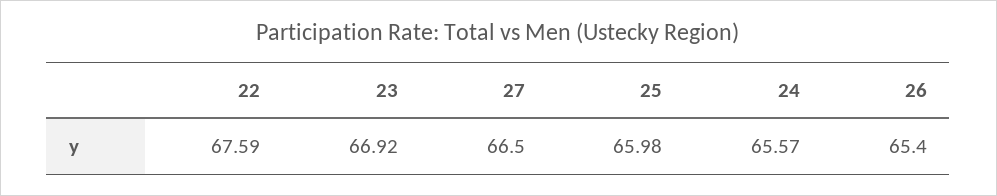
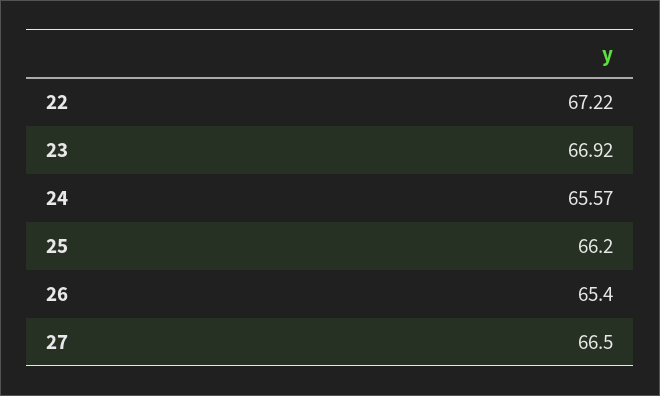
22: 67.59 -> 67.22
25: 65.98 -> 66.2

